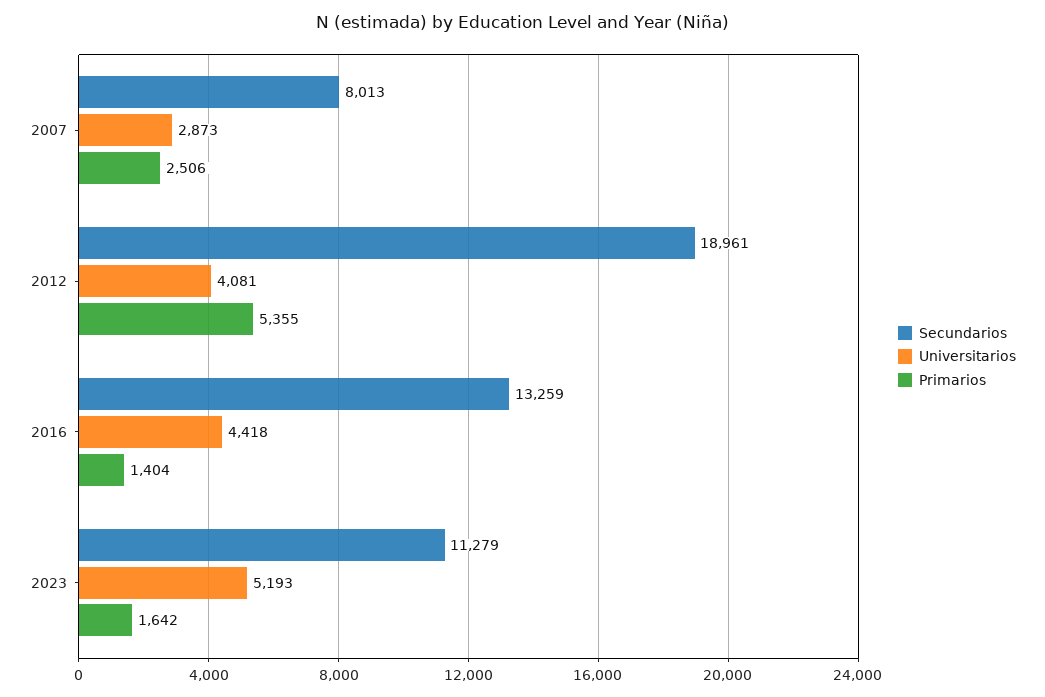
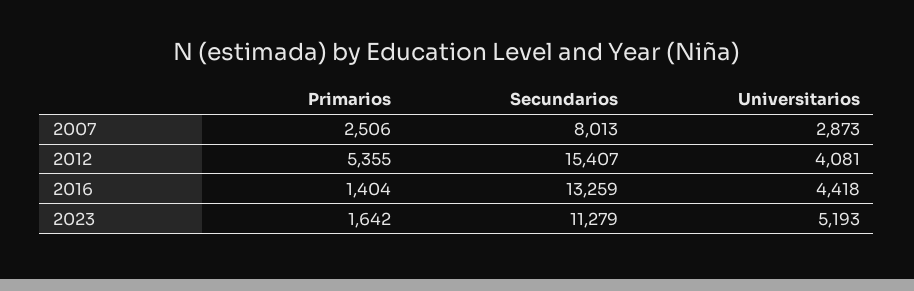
Secundarios, 2012: 18961 -> 15407

